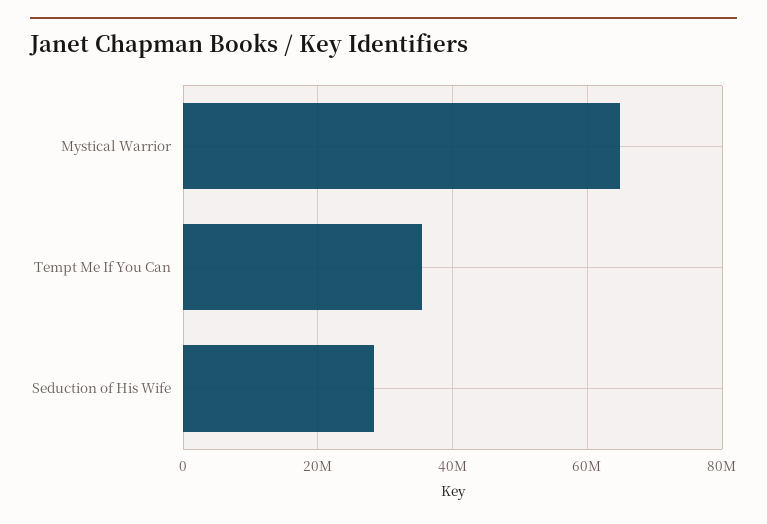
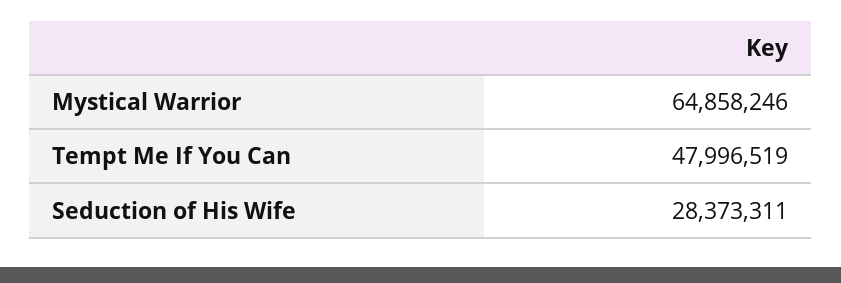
Tempt Me If You Can: 36000000 -> 47996519

